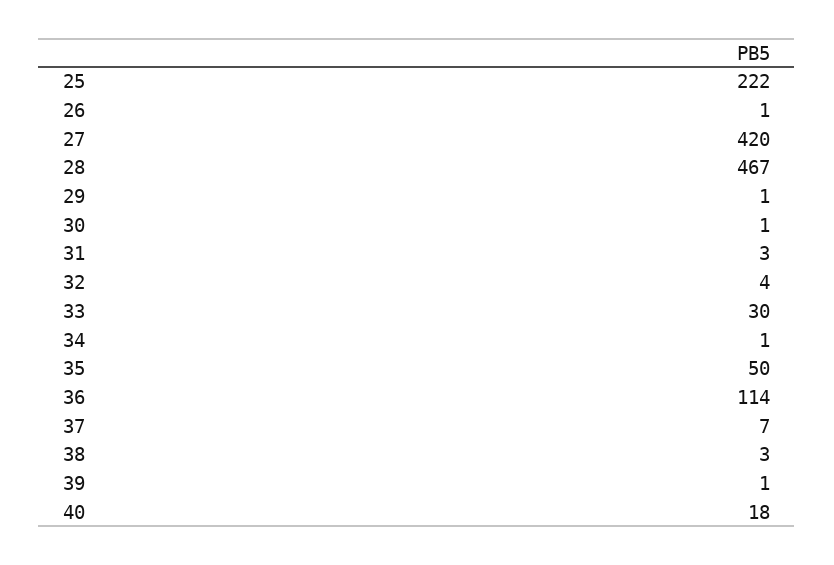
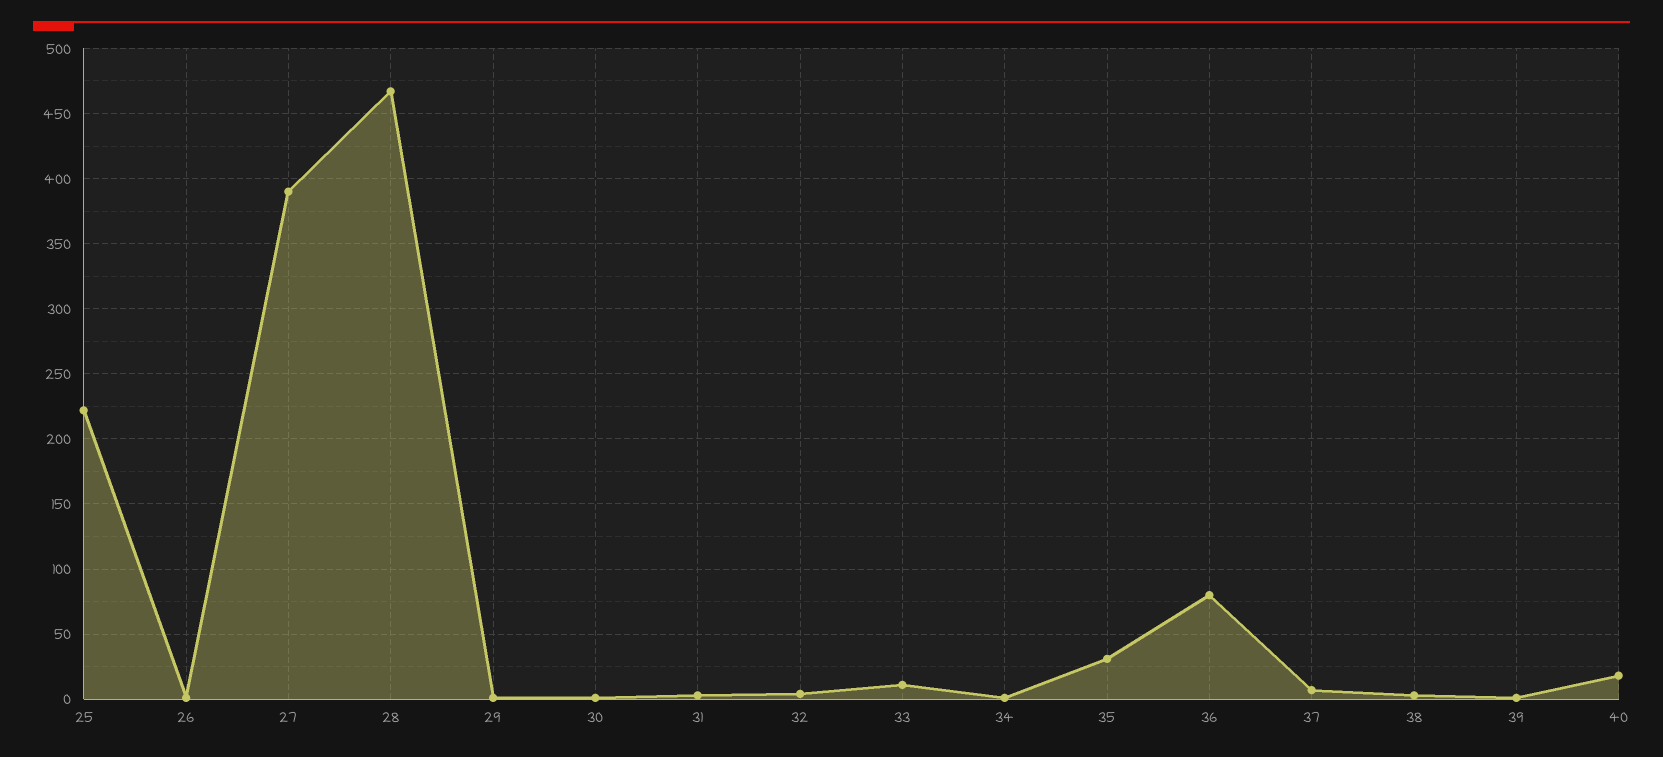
27: 420 -> 390
33: 30 -> 10
35: 50 -> 30
36: 114 -> 80

